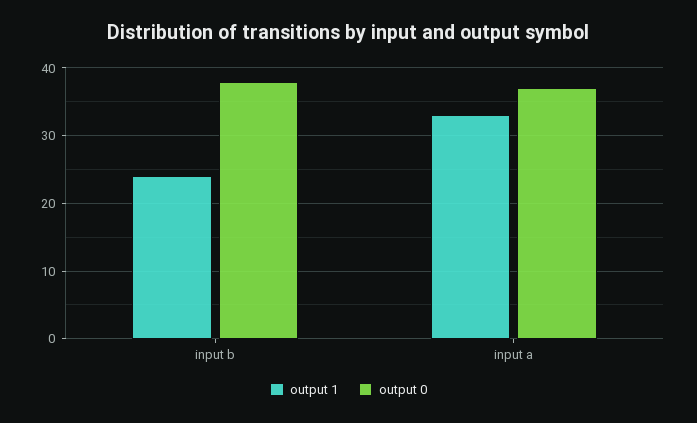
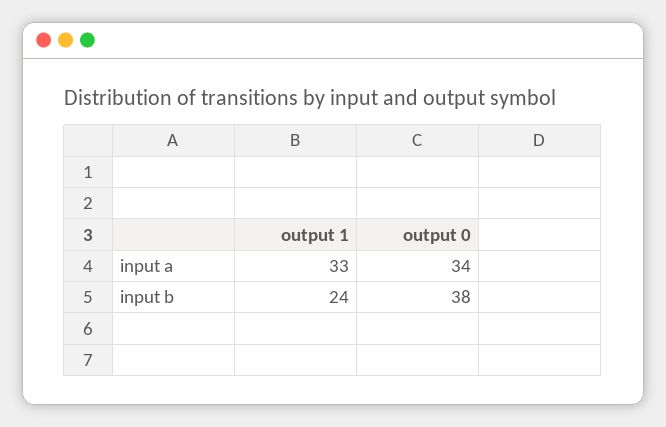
output 0, input a: 37 -> 34

